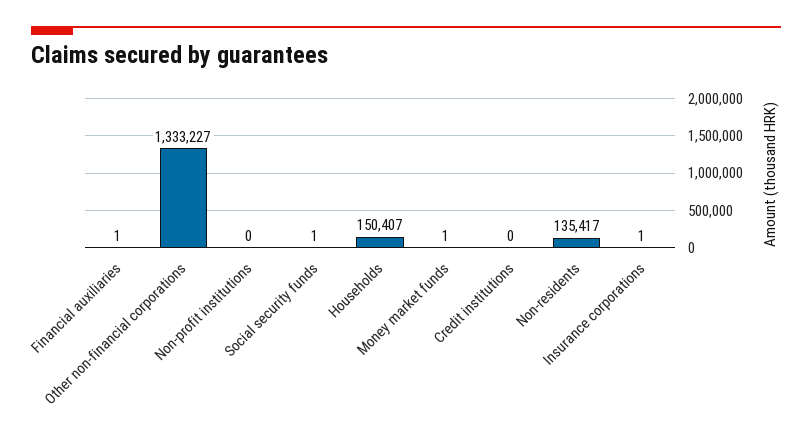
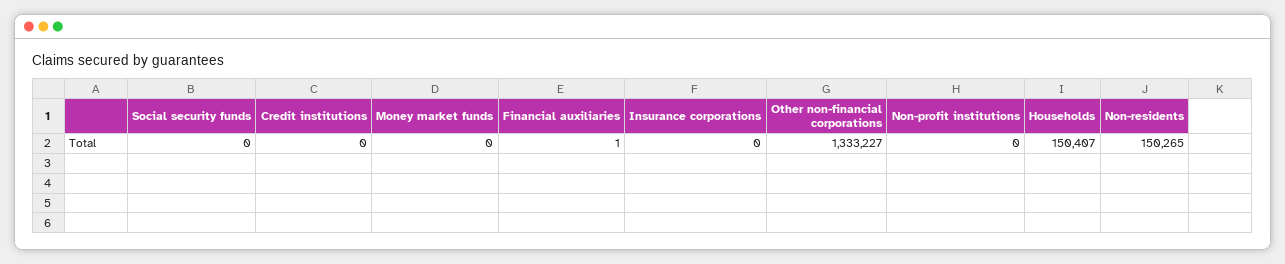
Social security funds: 1 -> 0
Money market funds: 1 -> 0
Non-residents: 135417 -> 150265
Insurance corporations: 1 -> 0

